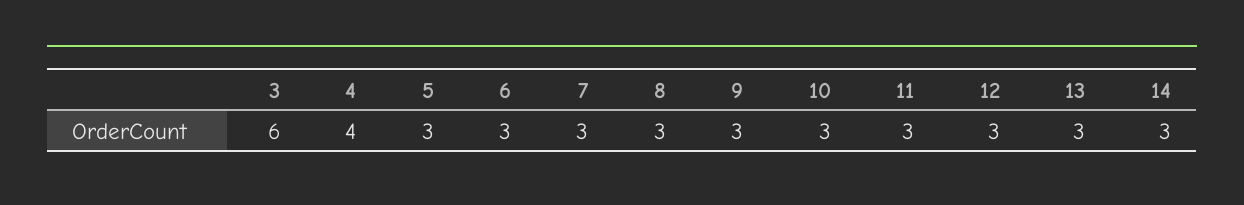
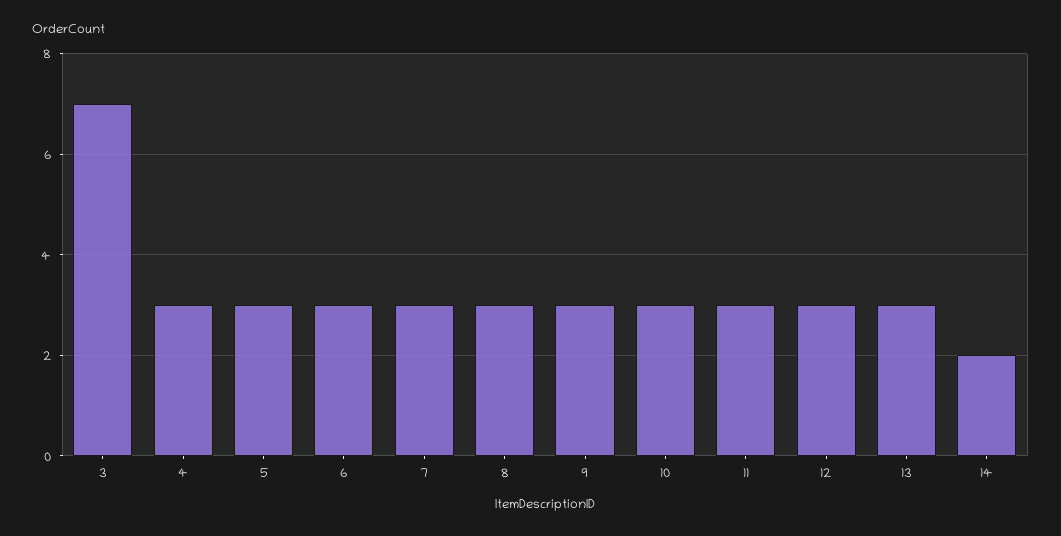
3: 6 -> 7
4: 4 -> 3
14: 3 -> 2

